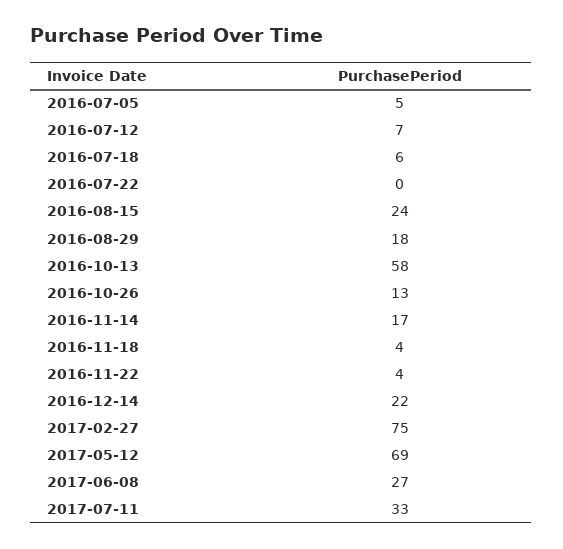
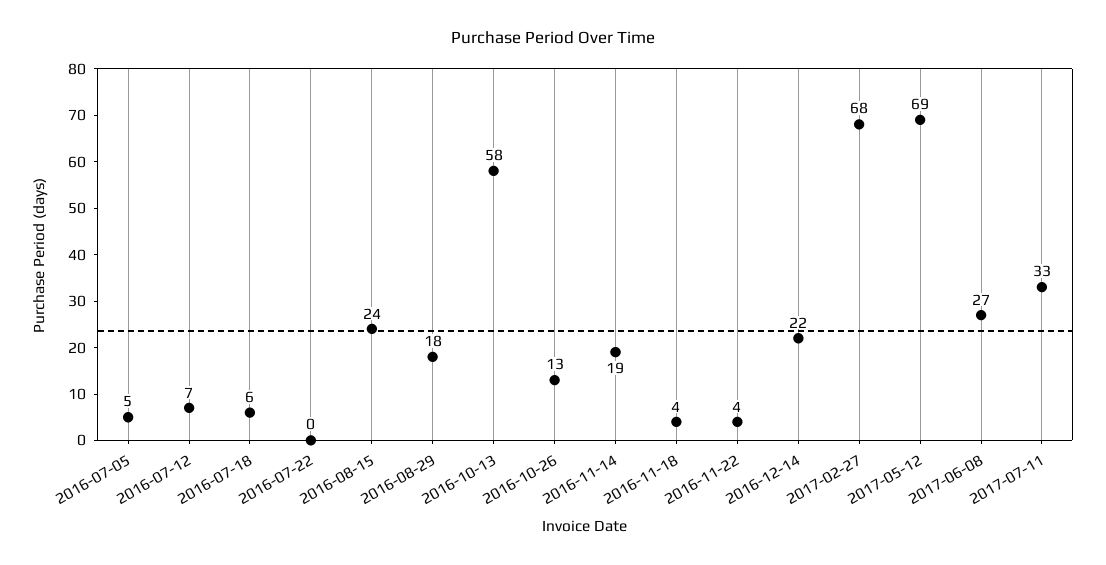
2016-11-14: 17 -> 19
2017-02-27: 75 -> 68

